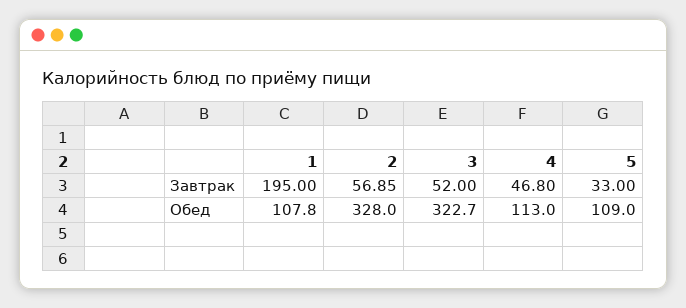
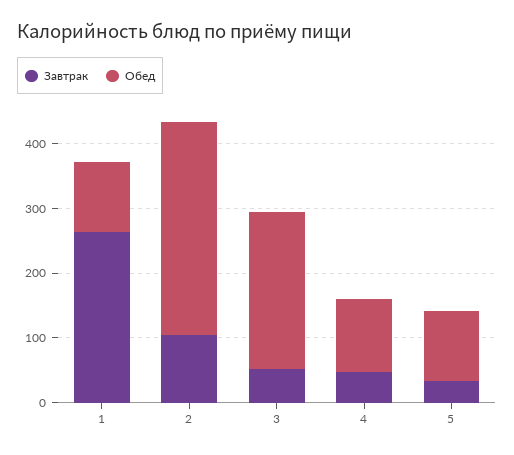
Завтрак, 1: 195 -> 260
Завтрак, 2: 56.85 -> 100
Обед, 3: 322.7 -> 240

